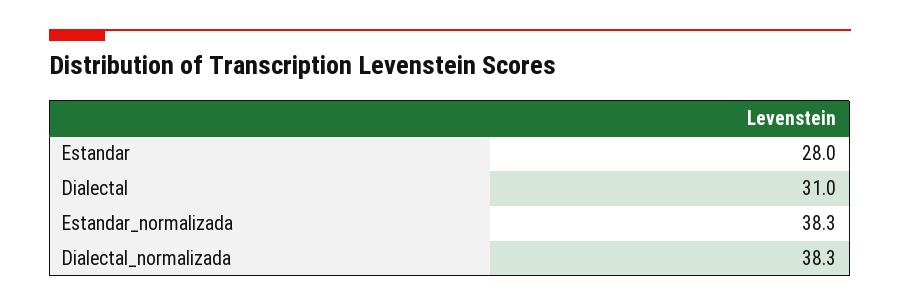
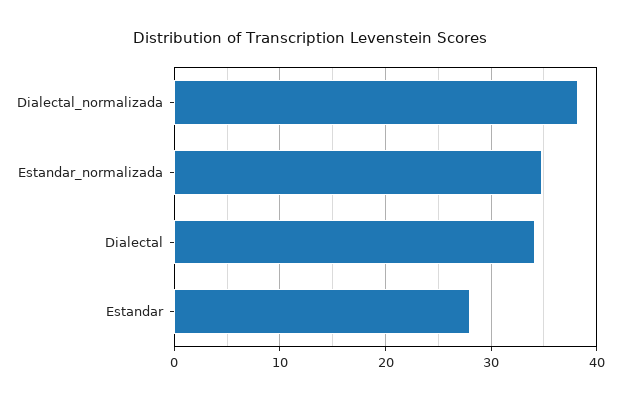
Dialectal: 31 -> 34
Estandar_normalizada: 38.3 -> 35

